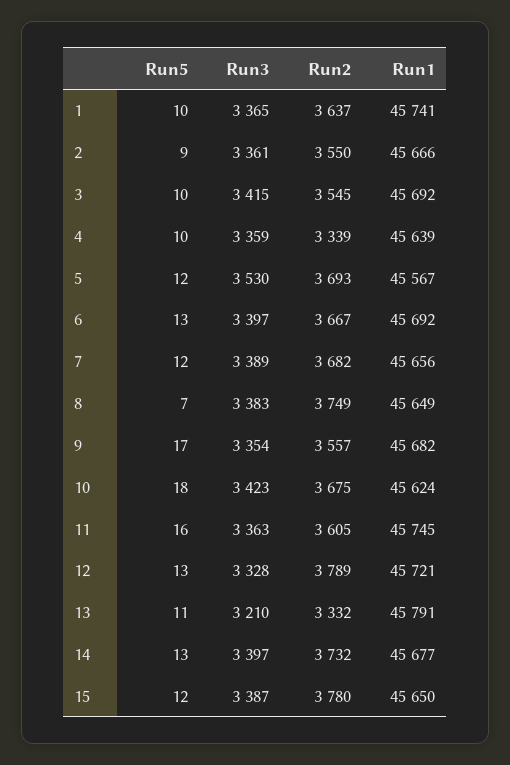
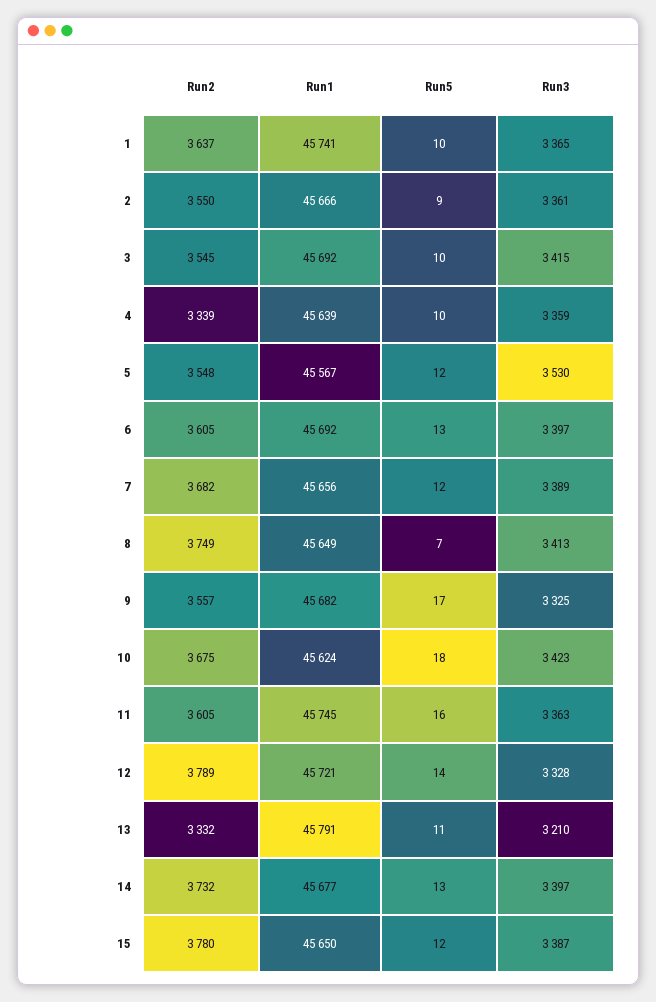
Run2, 5: 3693 -> 3548
Run2, 6: 3667 -> 3605
Run3, 8: 3383 -> 3413
Run3, 9: 3354 -> 3325
Run5, 12: 13 -> 14

